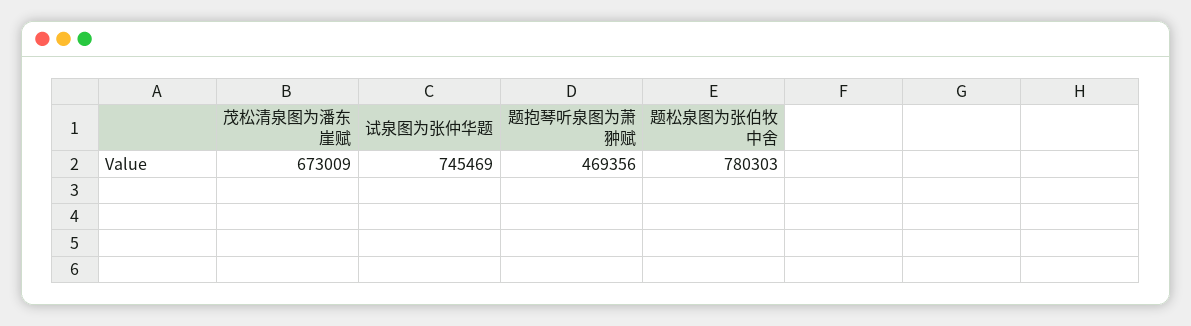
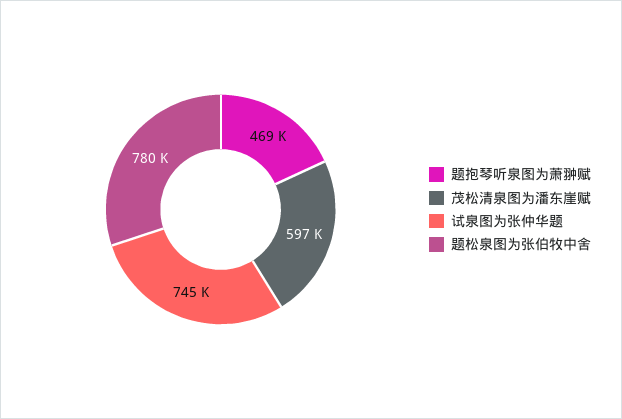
茂松清泉图为潘东崖赋: 673009 -> 597000

